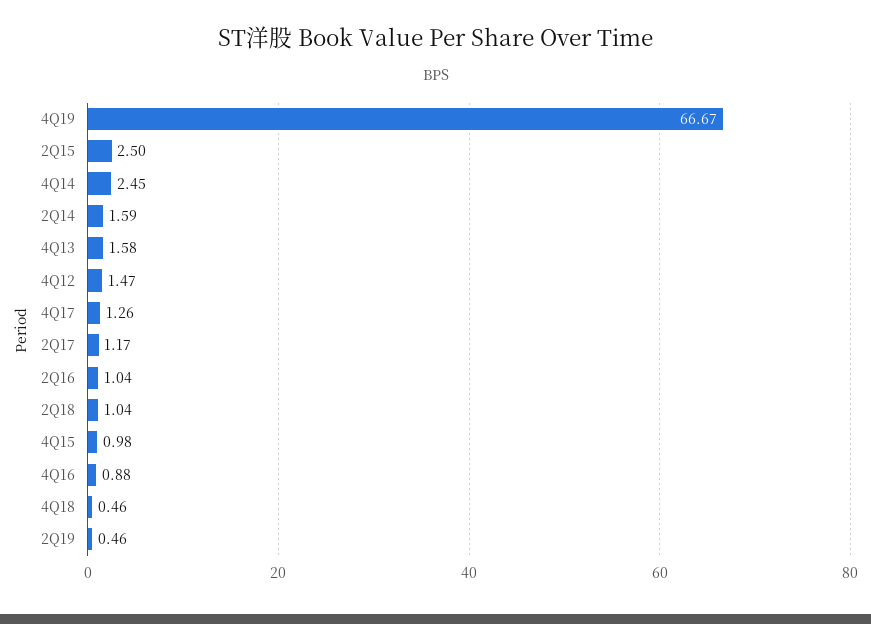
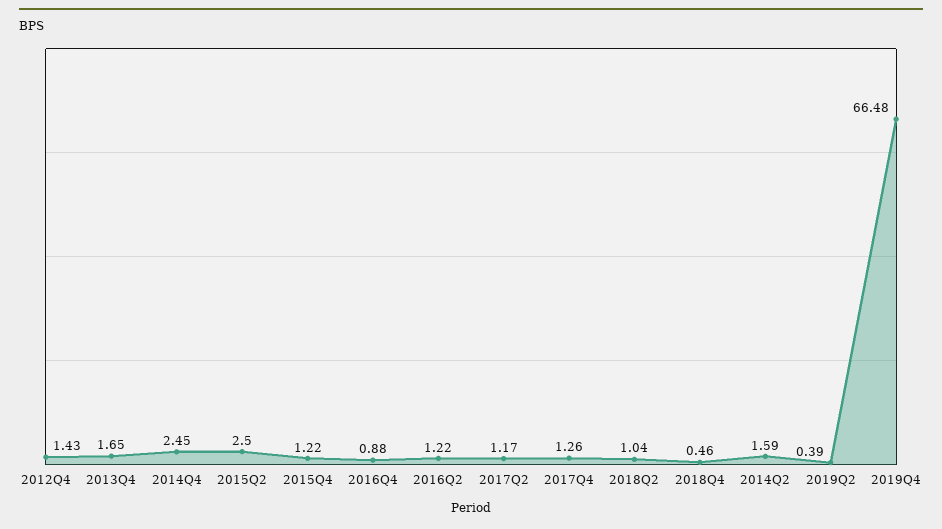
4Q19: 66.67 -> 66.48
4Q13: 1.58 -> 1.65
4Q12: 1.47 -> 1.43
2Q16: 1.04 -> 1.22
4Q15: 0.98 -> 1.22
2Q19: 0.46 -> 0.39

